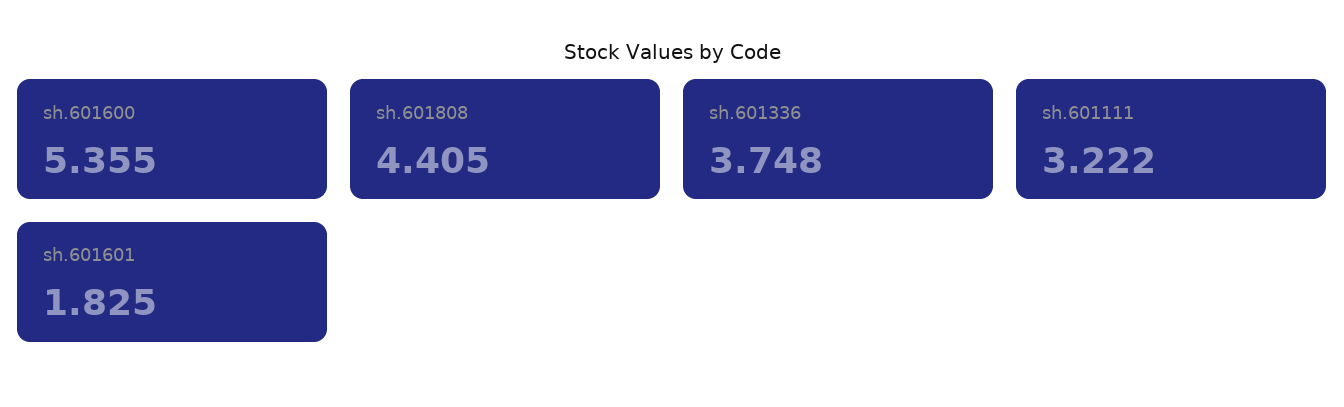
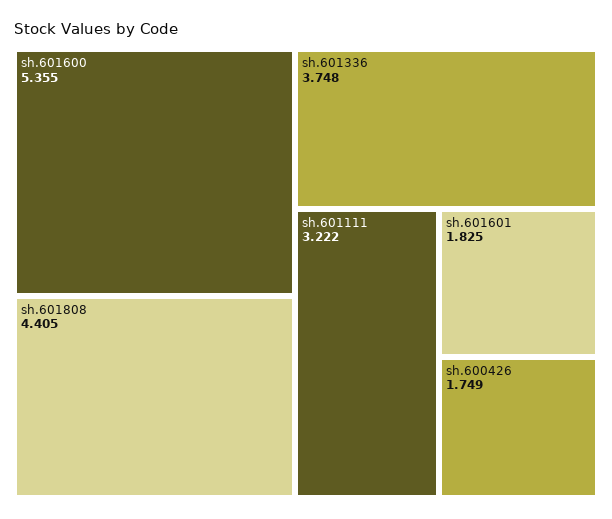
sh.600426: none -> 1.749

